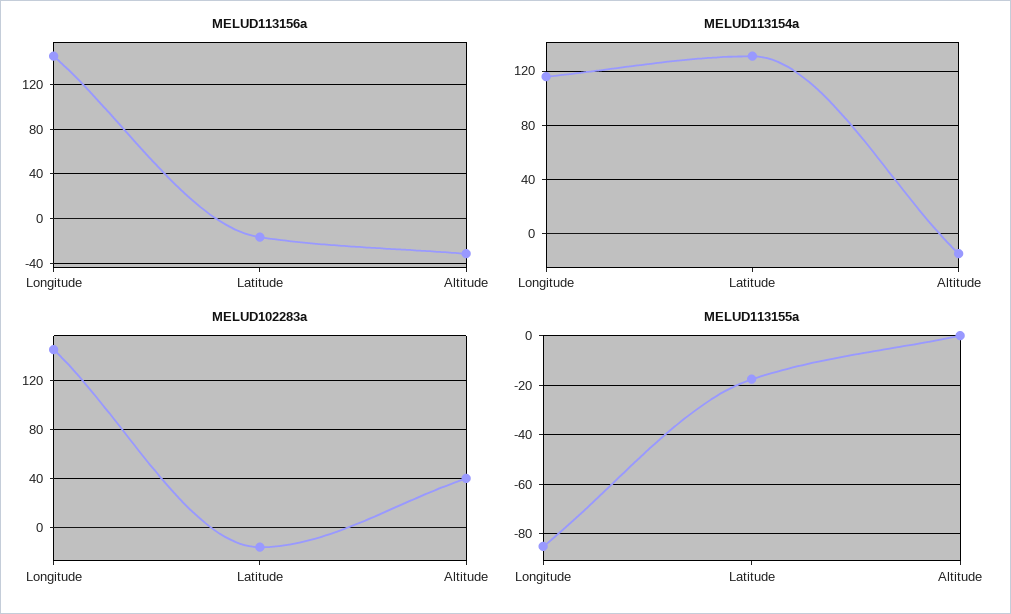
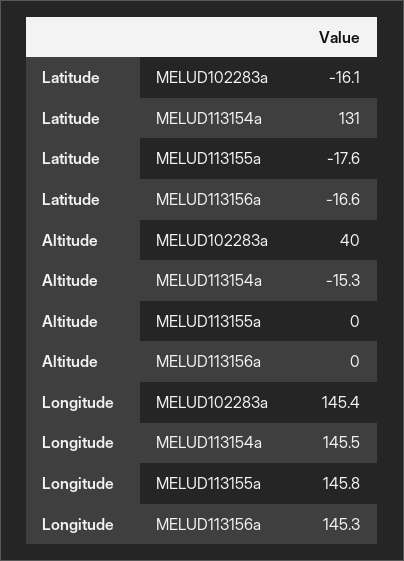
MELUD113156a, Altitude: -30 -> 0
MELUD113154a, Longitude: 115 -> 145.5
MELUD113155a, Longitude: -85 -> 145.8

